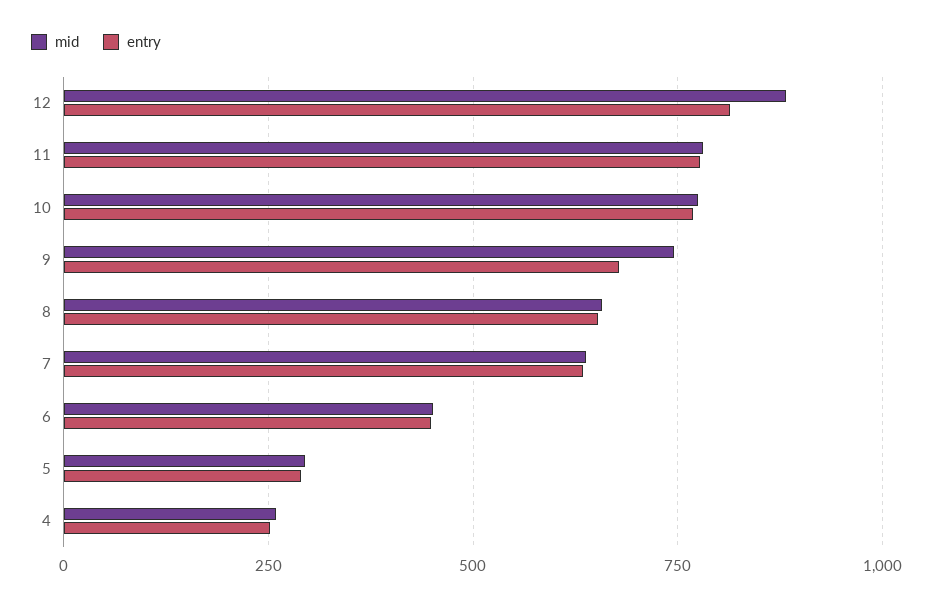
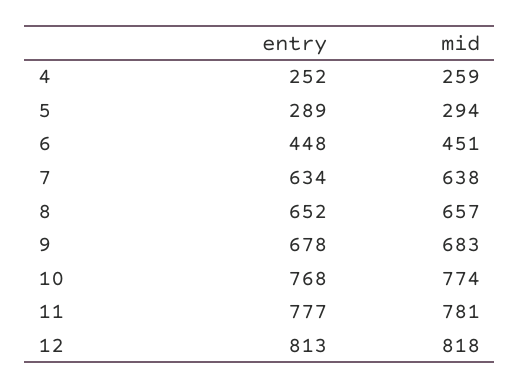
mid, 12: 875 -> 818
mid, 9: 750 -> 683

